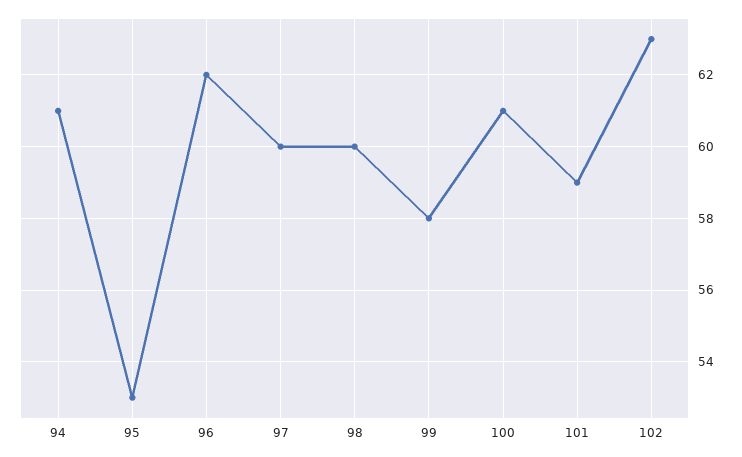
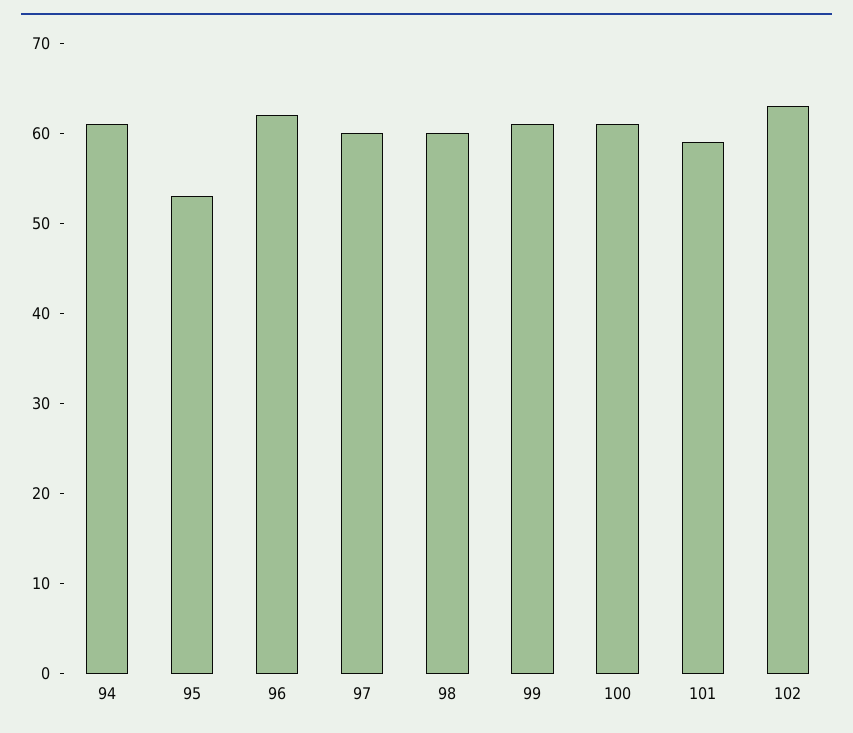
99: 58 -> 61

